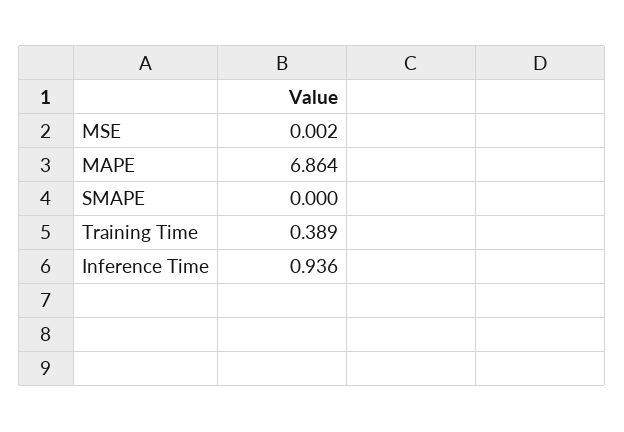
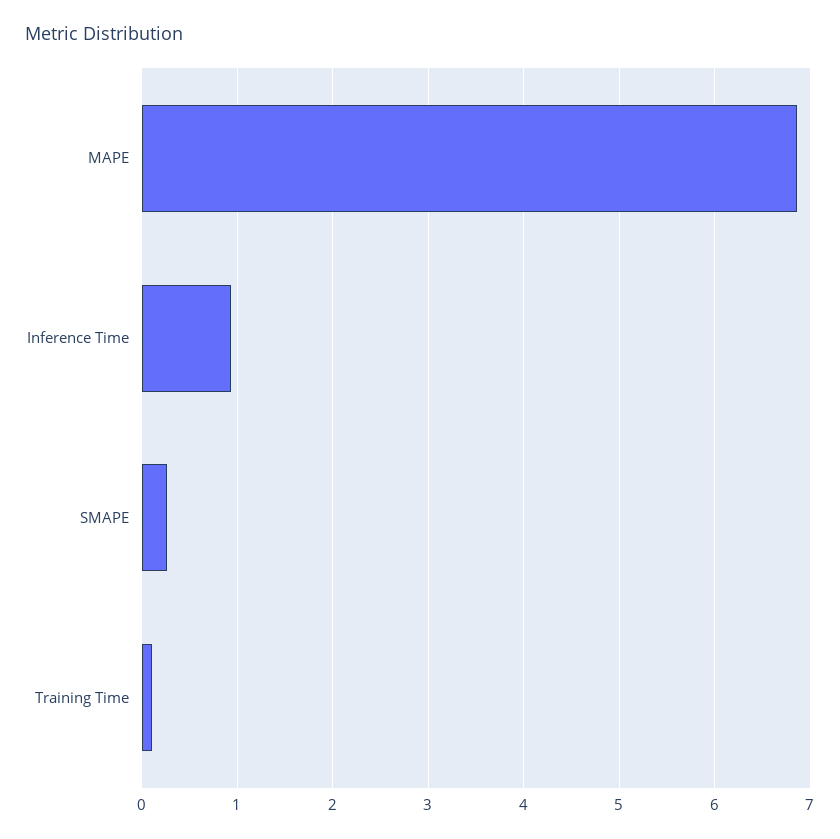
MSE: 0.002 -> none
SMAPE: 0 -> 0.3
Training Time: 0.389 -> 0.1

